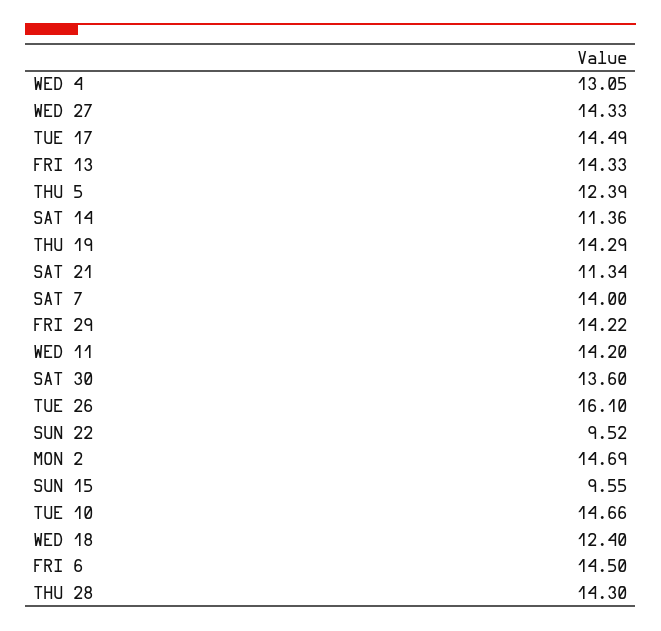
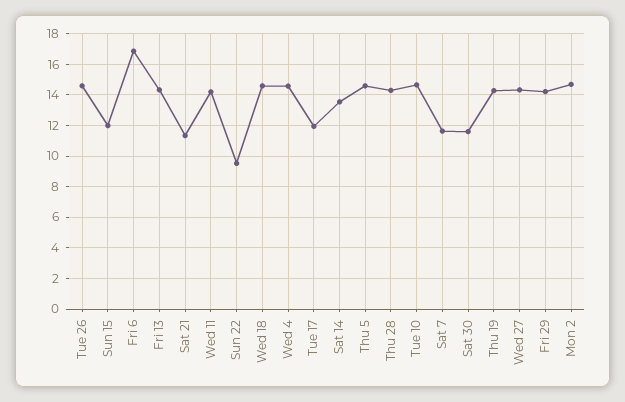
WED 4: 13.05 -> 14.5
TUE 17: 14.49 -> 12
THU 5: 12.39 -> 14.5
SAT 14: 11.36 -> 13.5
SAT 7: 14 -> 11.5
SAT 30: 13.6 -> 11.5
TUE 26: 16.1 -> 14.5
SUN 15: 9.55 -> 12
WED 18: 12.4 -> 14.5
FRI 6: 14.5 -> 17

